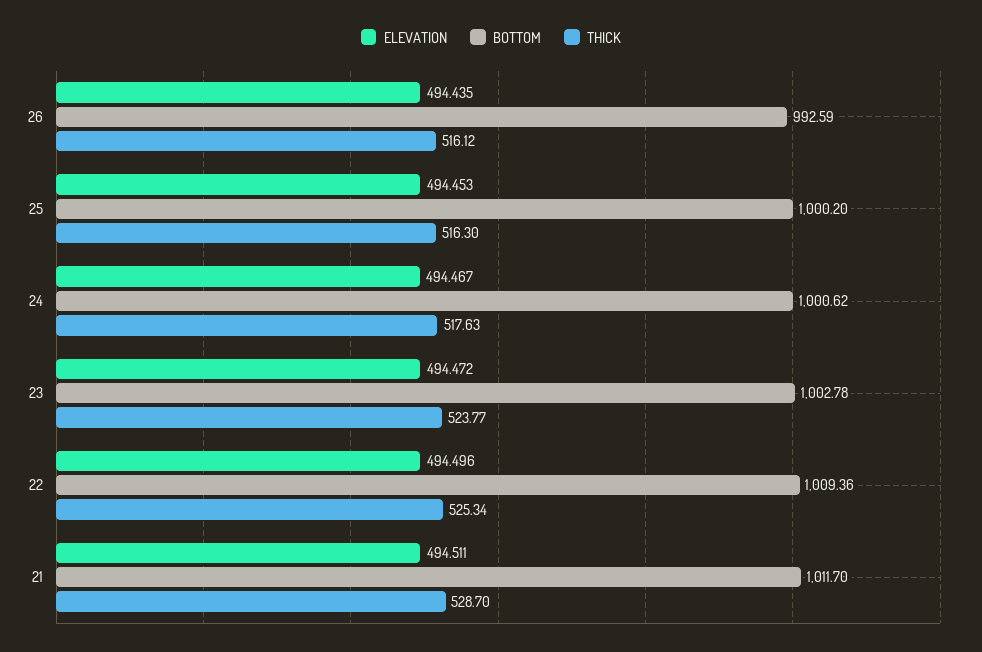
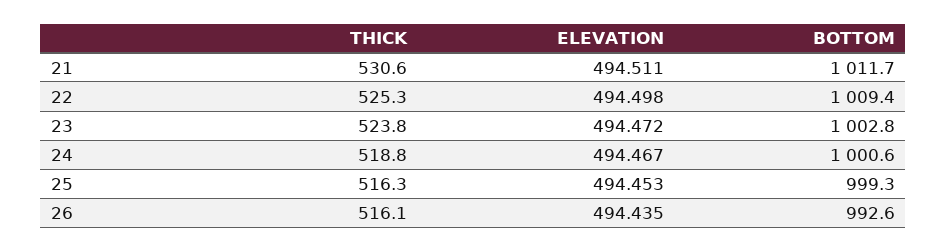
BOTTOM, 25: 1000.2 -> 999.3
THICK, 24: 517.63 -> 518.8
ELEVATION, 22: 494.496 -> 494.498
THICK, 21: 528.7 -> 530.6

